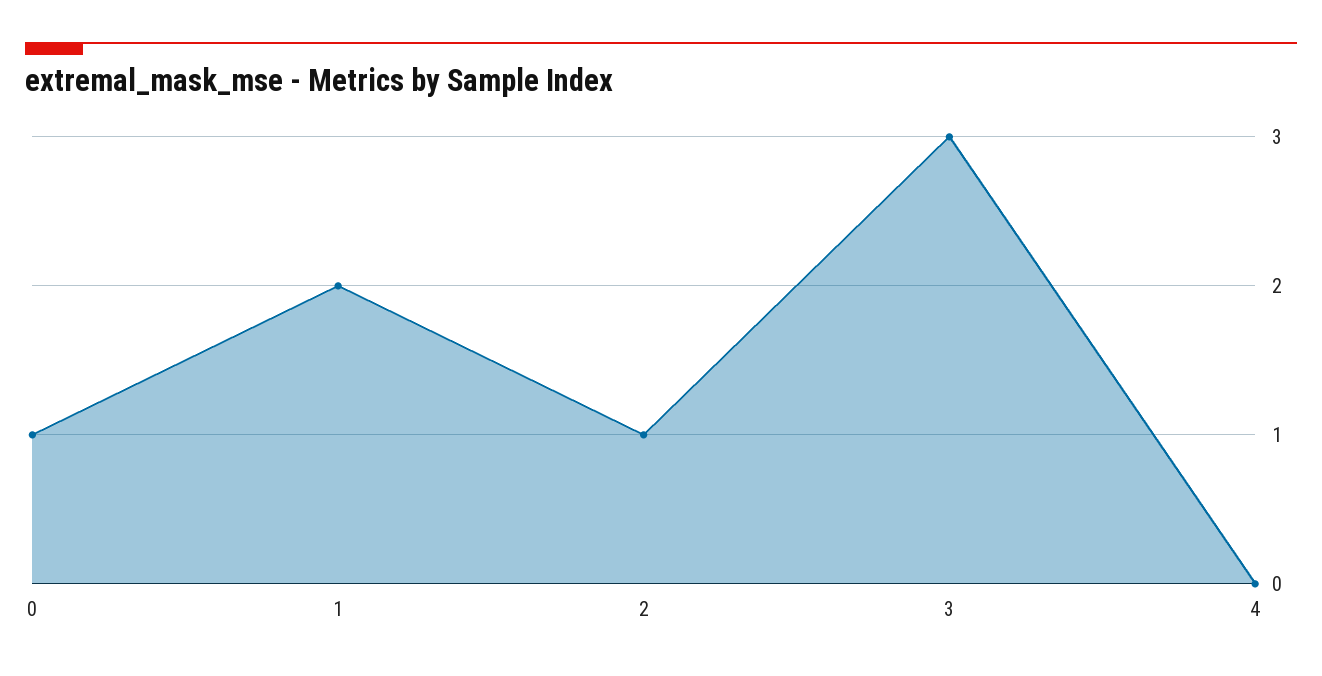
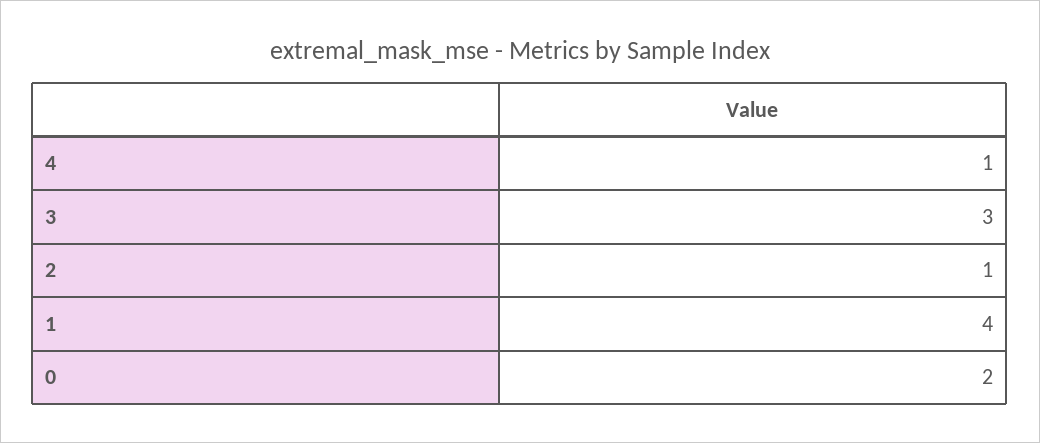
0: 1 -> 2
1: 2 -> 4
4: 0 -> 1

